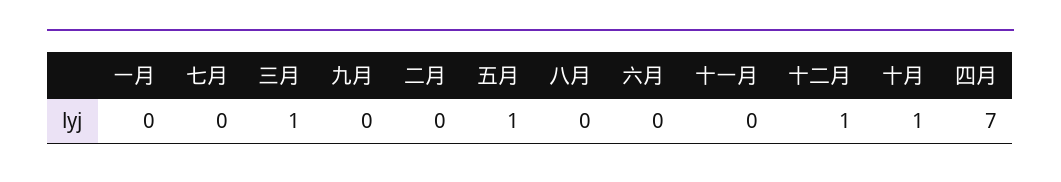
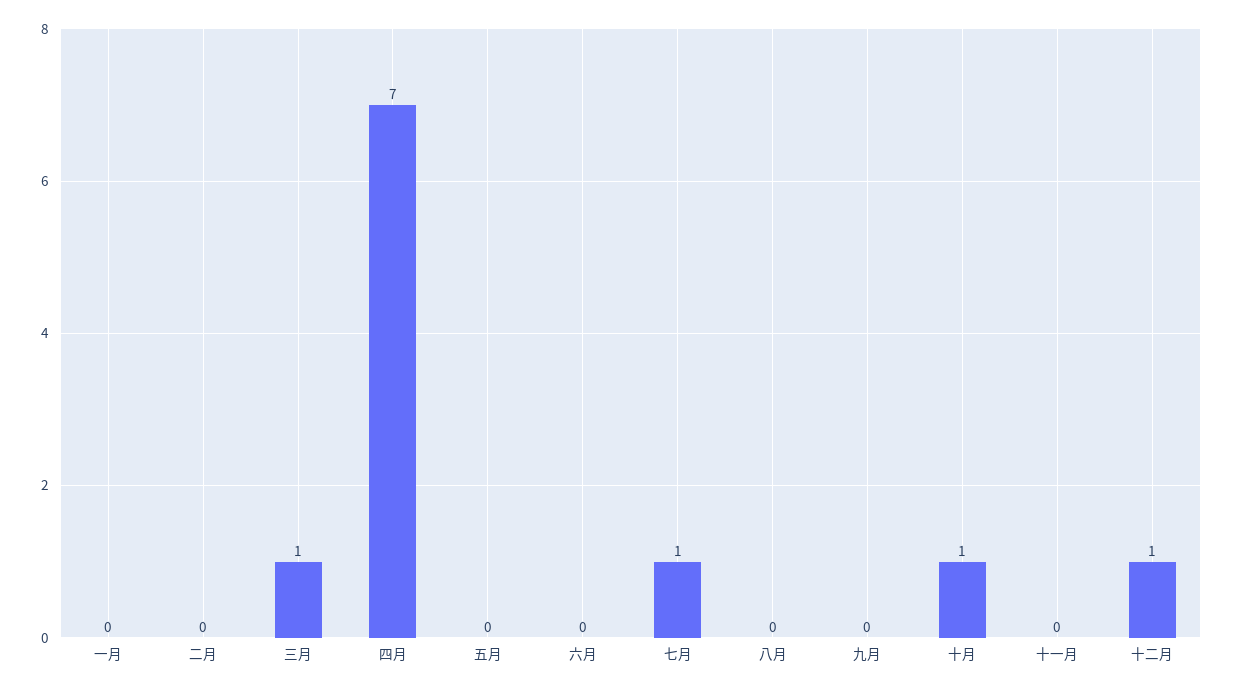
七月: 0 -> 1
五月: 1 -> 0

